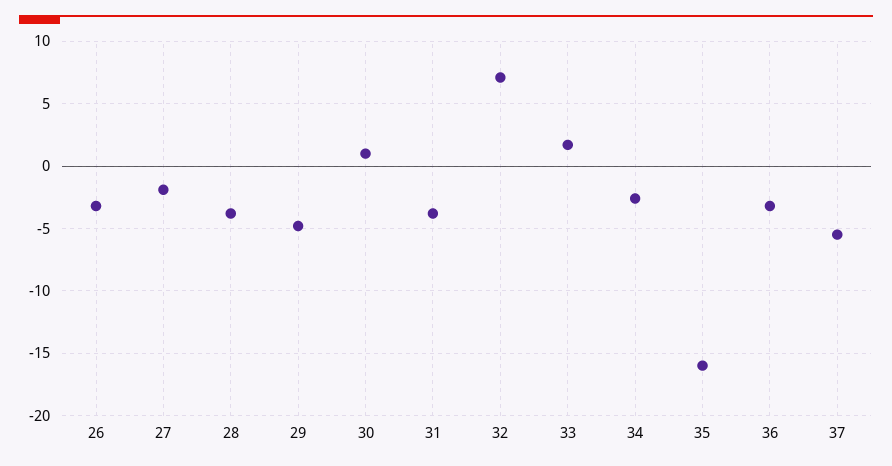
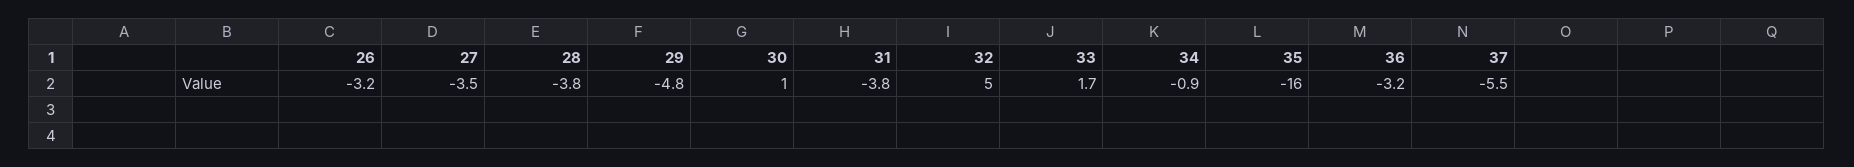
27: -2 -> -3.5
32: 7 -> 5
34: -2.5 -> -0.9

